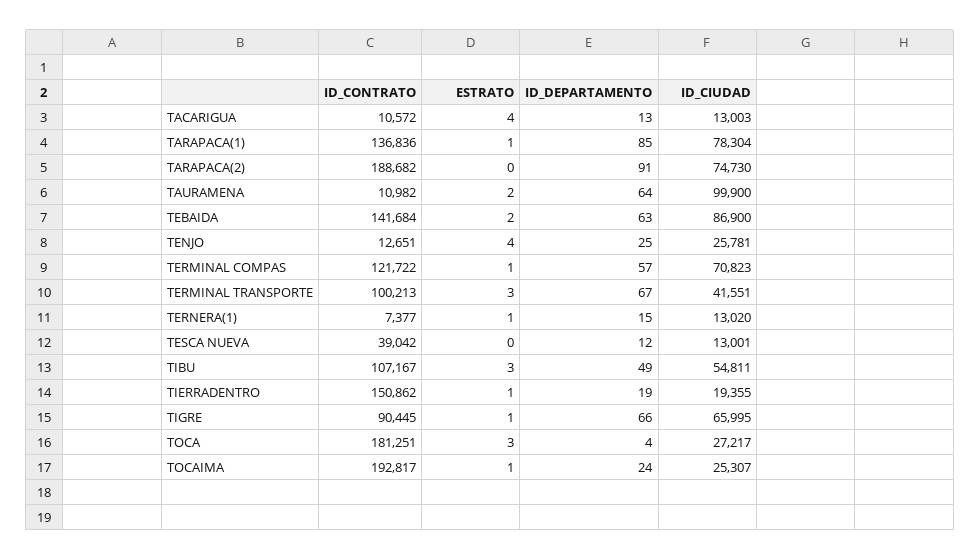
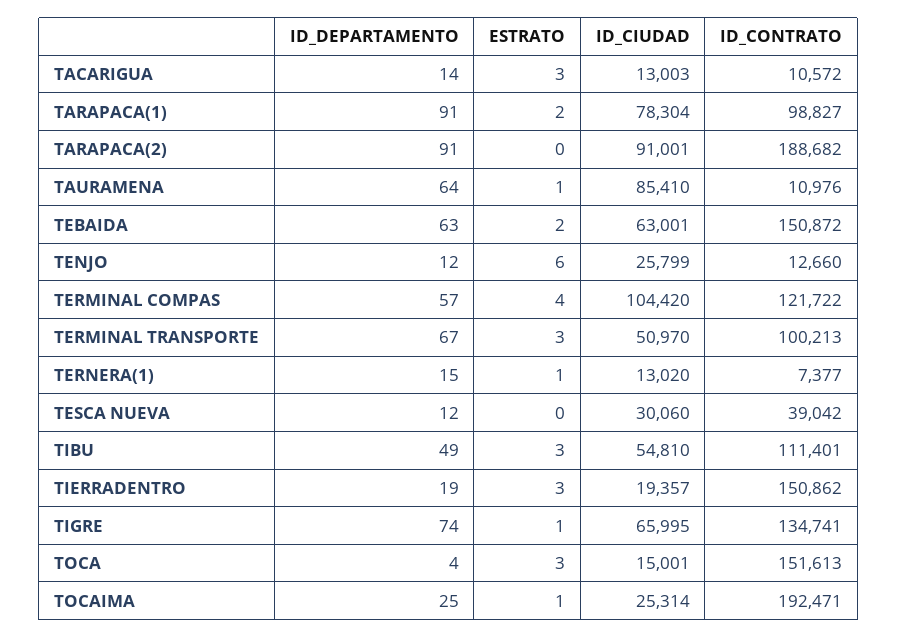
ESTRATO, TACARIGUA: 4 -> 3
ID_DEPARTAMENTO, TACARIGUA: 13 -> 14
ID_CONTRATO, TARAPACA(1): 136836 -> 98827
ESTRATO, TARAPACA(1): 1 -> 2
ID_DEPARTAMENTO, TARAPACA(1): 85 -> 91
ID_CIUDAD, TARAPACA(2): 74730 -> 91001
ID_CONTRATO, TAURAMENA: 10982 -> 10976
ESTRATO, TAURAMENA: 2 -> 1
ID_CIUDAD, TAURAMENA: 99900 -> 85410
ID_CONTRATO, TEBAIDA: 141684 -> 150872
ID_CIUDAD, TEBAIDA: 86900 -> 63001
ID_CONTRATO, TENJO: 12651 -> 12660
ESTRATO, TENJO: 4 -> 6
ID_DEPARTAMENTO, TENJO: 25 -> 12
ID_CIUDAD, TENJO: 25781 -> 25799
ESTRATO, TERMINAL COMPAS: 1 -> 4
ID_CIUDAD, TERMINAL COMPAS: 70823 -> 104420
ID_CIUDAD, TERMINAL TRANSPORTE: 41551 -> 50970
ID_CIUDAD, TESCA NUEVA: 13001 -> 30060
ID_CONTRATO, TIBU: 107167 -> 111401
ID_CIUDAD, TIBU: 54811 -> 54810
ESTRATO, TIERRADENTRO: 1 -> 3
ID_CIUDAD, TIERRADENTRO: 19355 -> 19357
ID_CONTRATO, TIGRE: 90445 -> 134741
ID_DEPARTAMENTO, TIGRE: 66 -> 74
ID_CONTRATO, TOCA: 181251 -> 151613
ID_CIUDAD, TOCA: 27217 -> 15001
ID_CONTRATO, TOCAIMA: 192817 -> 192471
ID_DEPARTAMENTO, TOCAIMA: 24 -> 25
ID_CIUDAD, TOCAIMA: 25307 -> 25314

